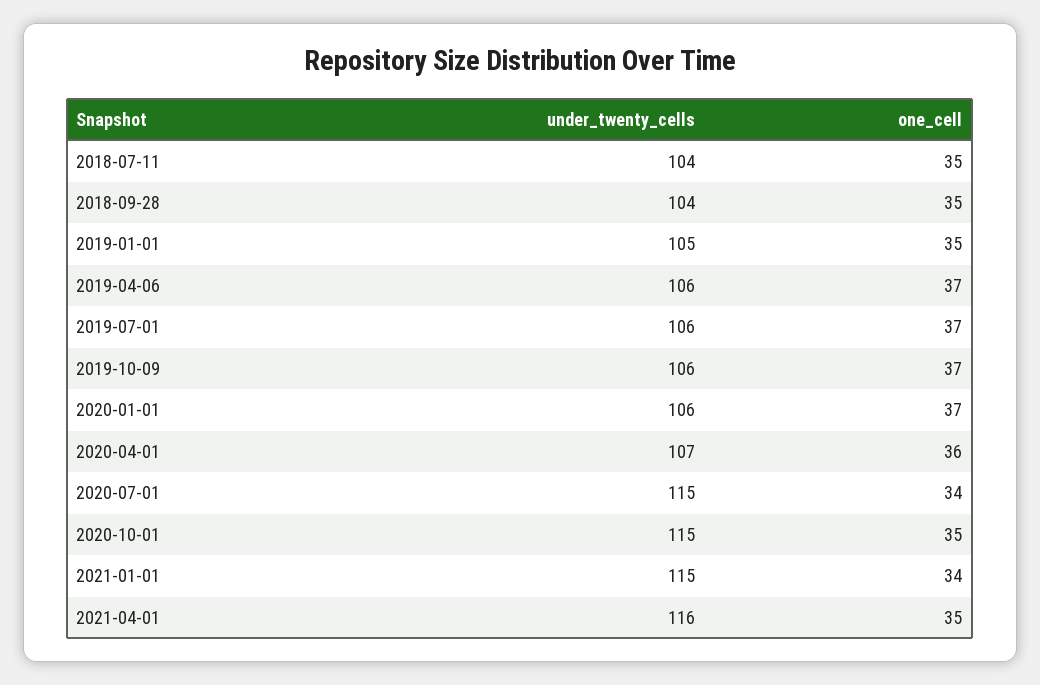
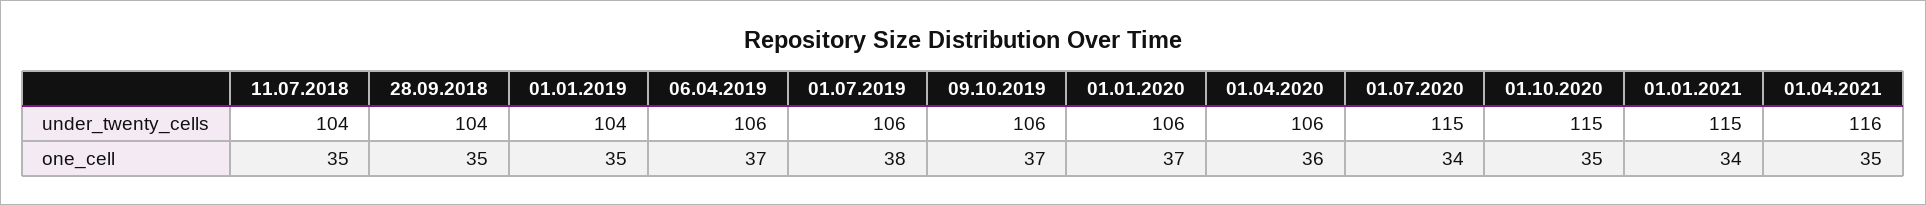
under_twenty_cells, 2019-01-01: 105 -> 104
one_cell, 2019-07-01: 37 -> 38
under_twenty_cells, 2020-04-01: 107 -> 106

